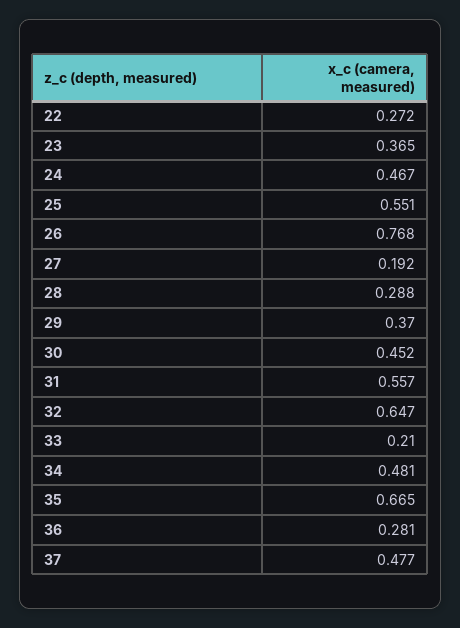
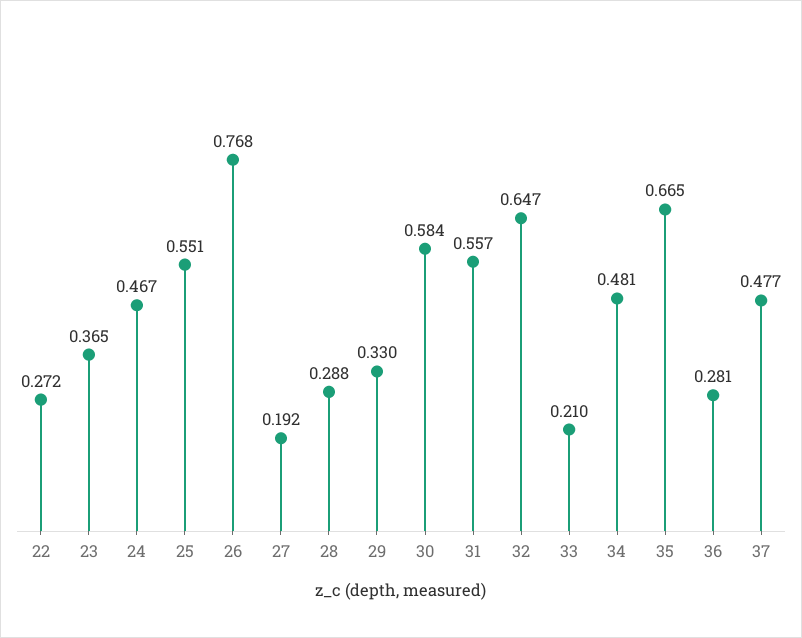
29: 0.37 -> 0.33
30: 0.452 -> 0.584

